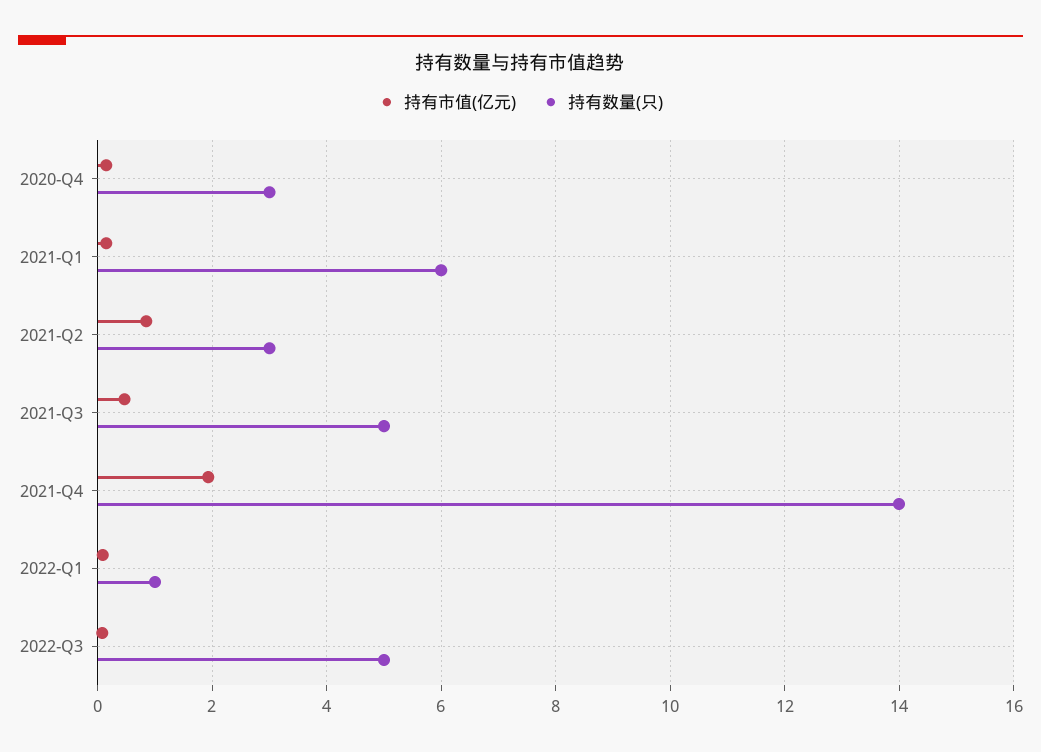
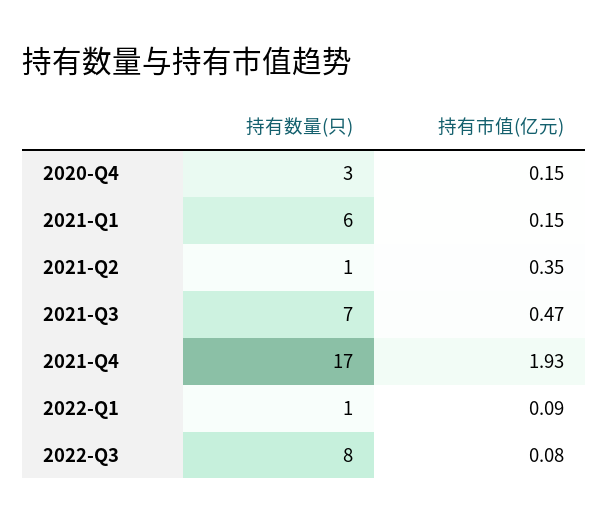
持有市值(亿元), 2021-Q2: 0.8 -> 0.35
持有数量(只), 2021-Q2: 3 -> 1
持有数量(只), 2021-Q3: 5 -> 7
持有数量(只), 2021-Q4: 14 -> 17
持有数量(只), 2022-Q3: 5 -> 8

